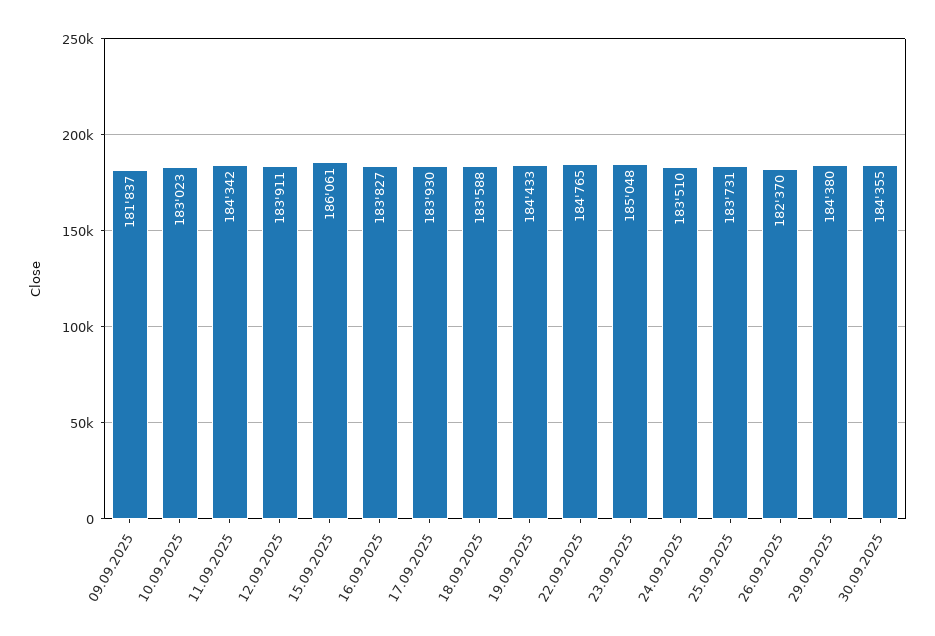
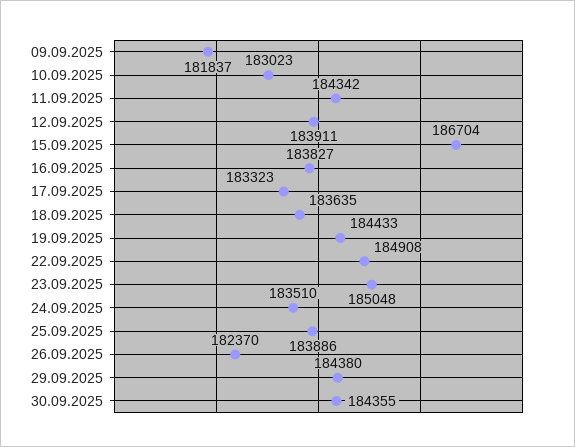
15.09.2025: 186061 -> 186704
17.09.2025: 183930 -> 183323
18.09.2025: 183588 -> 183635
22.09.2025: 184765 -> 184908
25.09.2025: 183731 -> 183886

